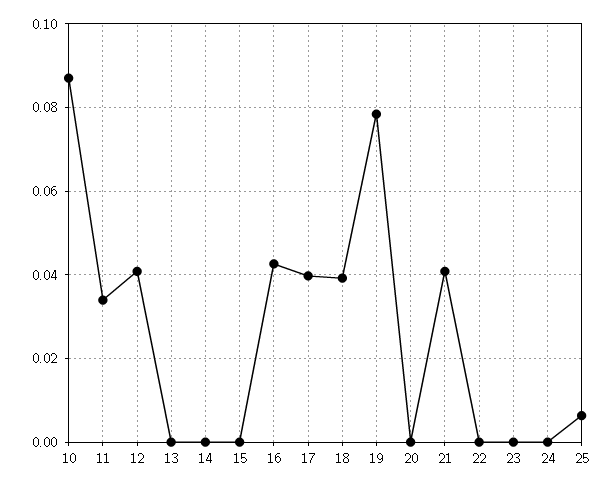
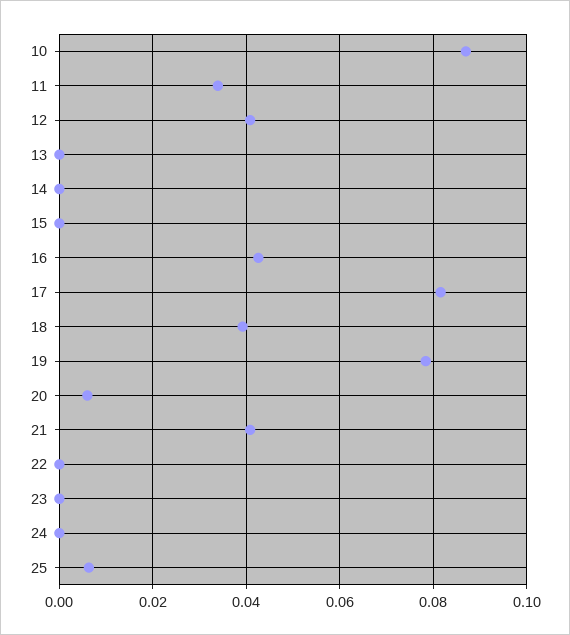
17: 0.04 -> 0.082
20: 0 -> 0.006

